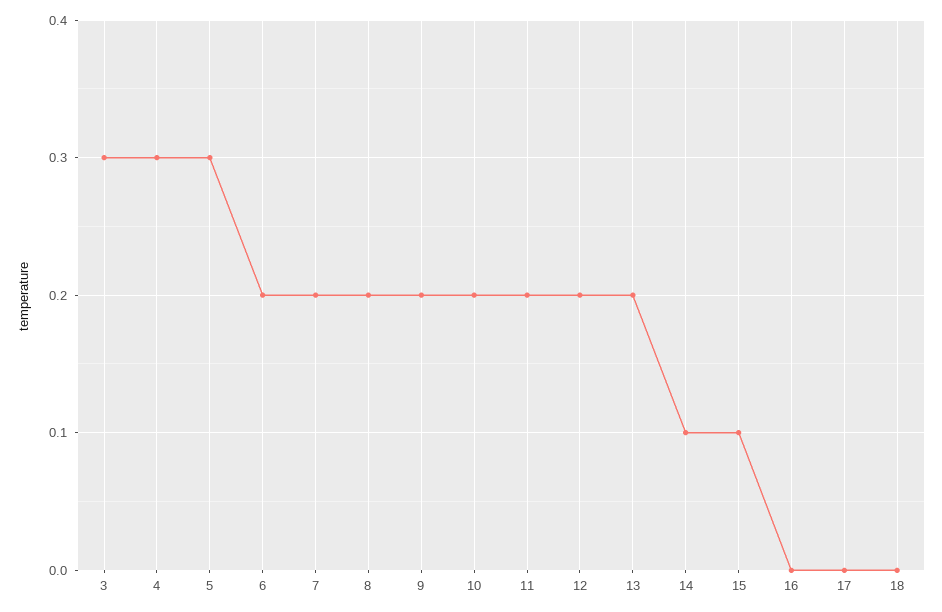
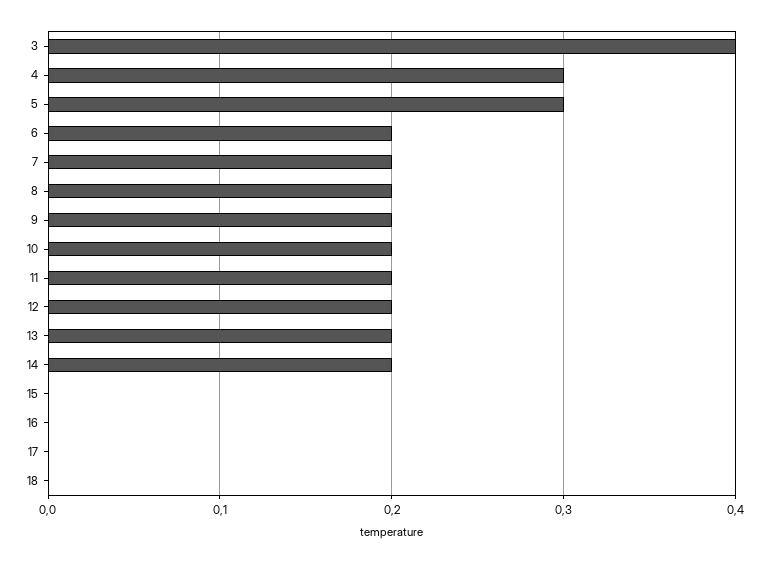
3: 0.3 -> 0.4
14: 0.1 -> 0.2
15: 0.1 -> 0

